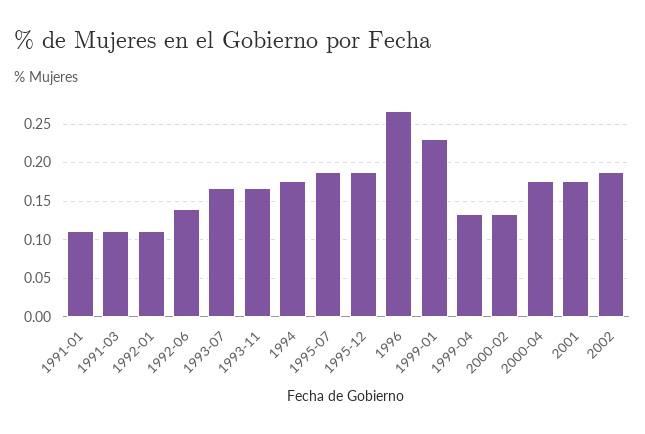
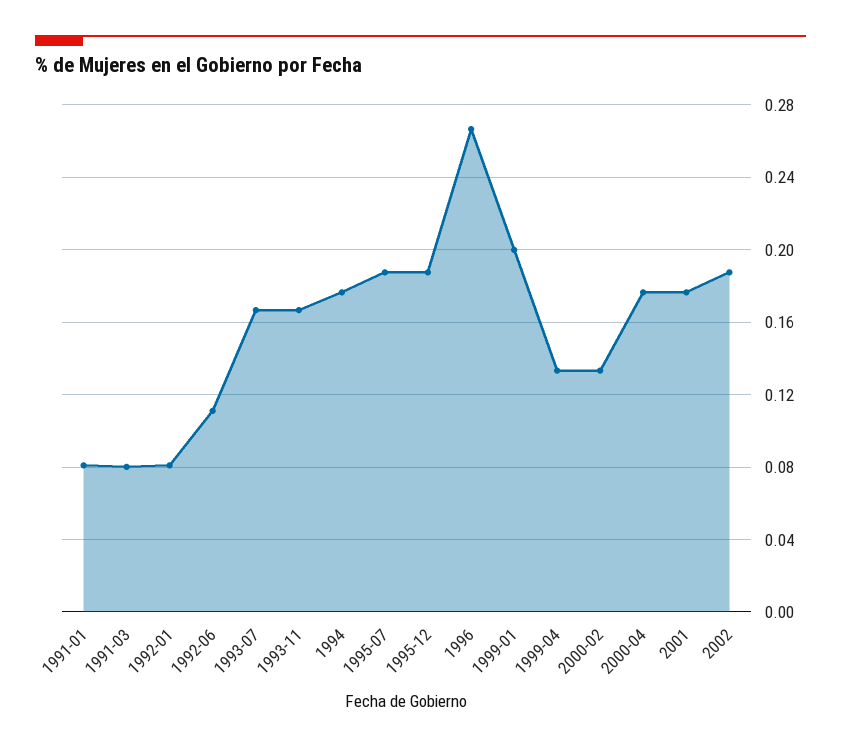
1991-01: 0.11 -> 0.08
1991-03: 0.11 -> 0.08
1992-01: 0.11 -> 0.08
1992-06: 0.14 -> 0.11
1999-01: 0.23 -> 0.2

